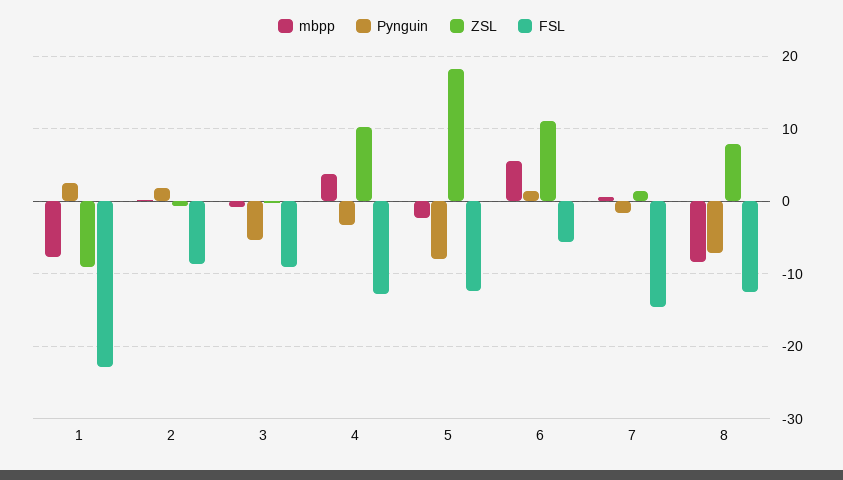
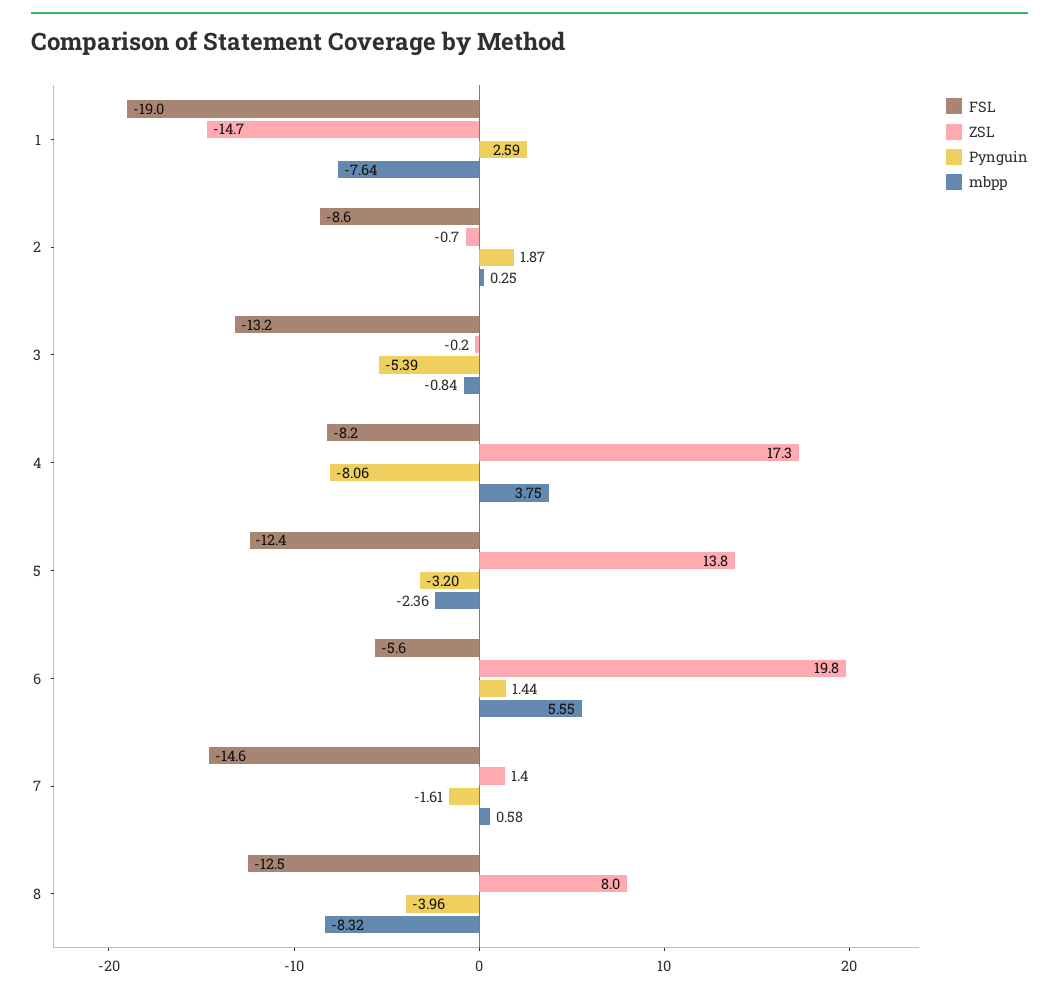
ZSL, 1: -9 -> -14.7
FSL, 1: -23 -> -19
FSL, 3: -9 -> -13.2
Pynguin, 4: -3 -> -8.06
ZSL, 4: 10 -> 17.3
FSL, 4: -13 -> -8.2
Pynguin, 5: -8 -> -3.2
ZSL, 5: 18 -> 13.8
ZSL, 6: 11 -> 19.8
Pynguin, 8: -7 -> -3.96

